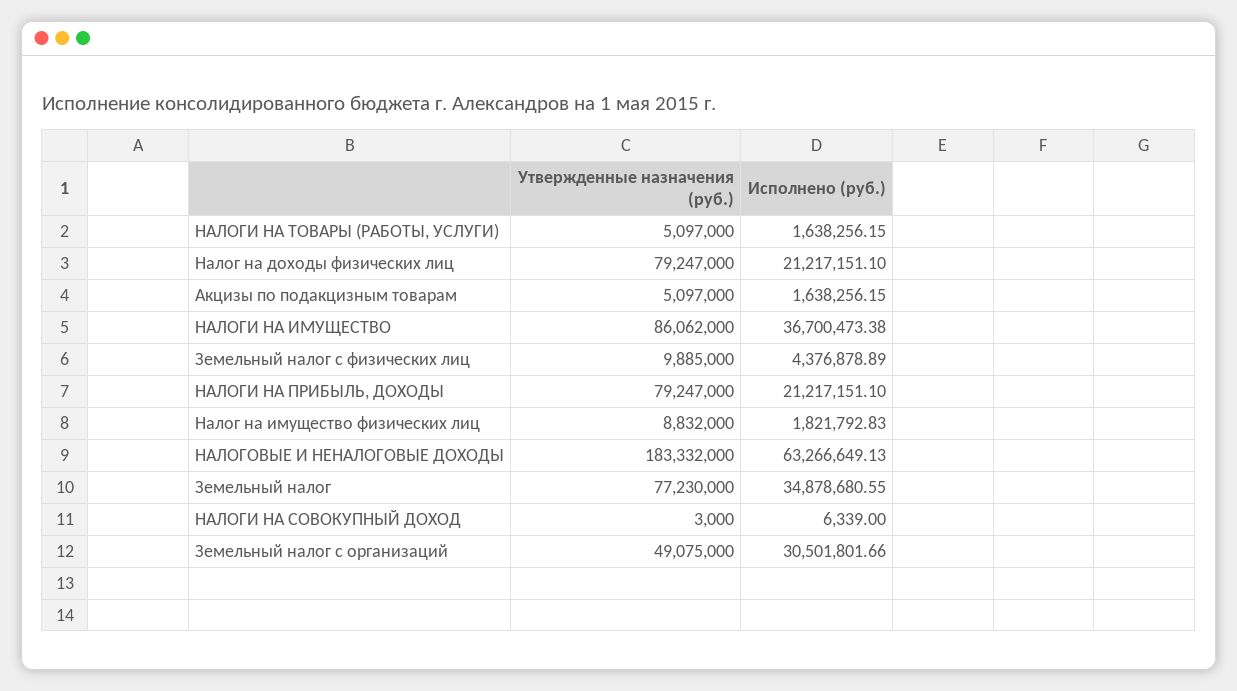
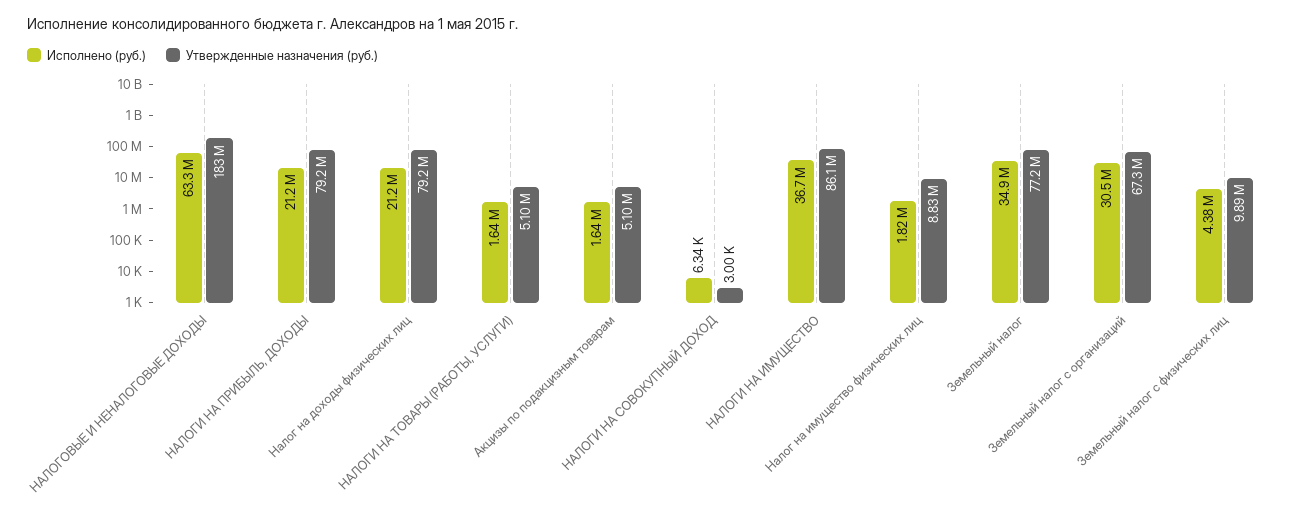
Утвержденные назначения (руб.), Земельный налог с организаций: 49075000 -> 67300000

